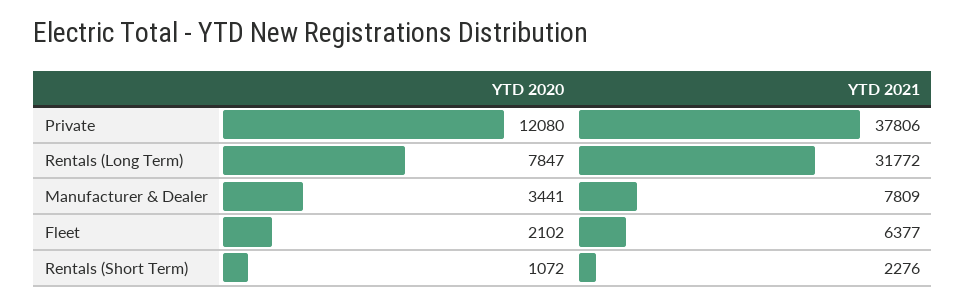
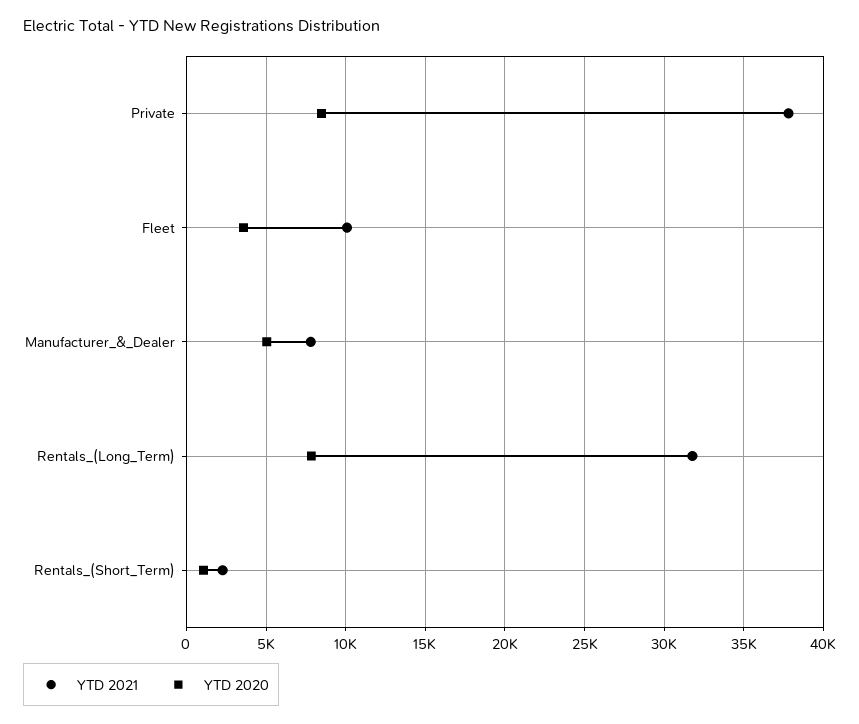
YTD 2020, Private: 12080 -> 8500
YTD 2020, Manufacturer & Dealer: 3441 -> 5000
YTD 2020, Fleet: 2102 -> 3500
YTD 2021, Fleet: 6377 -> 10000

